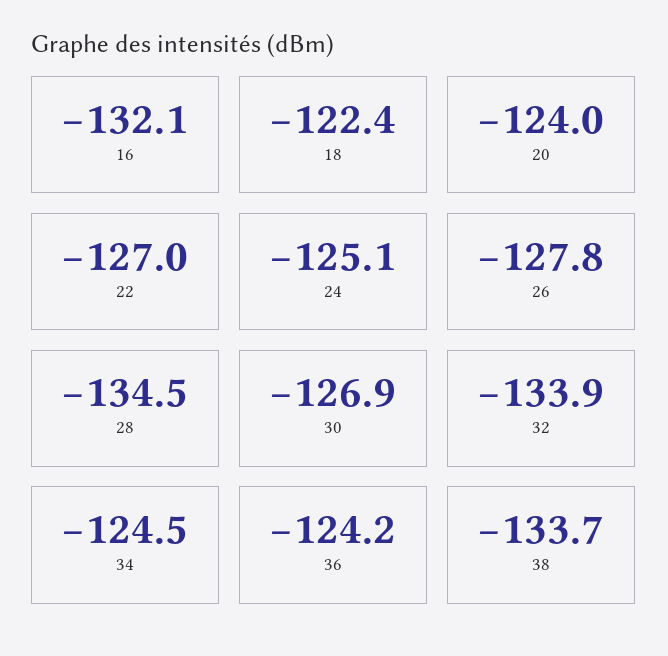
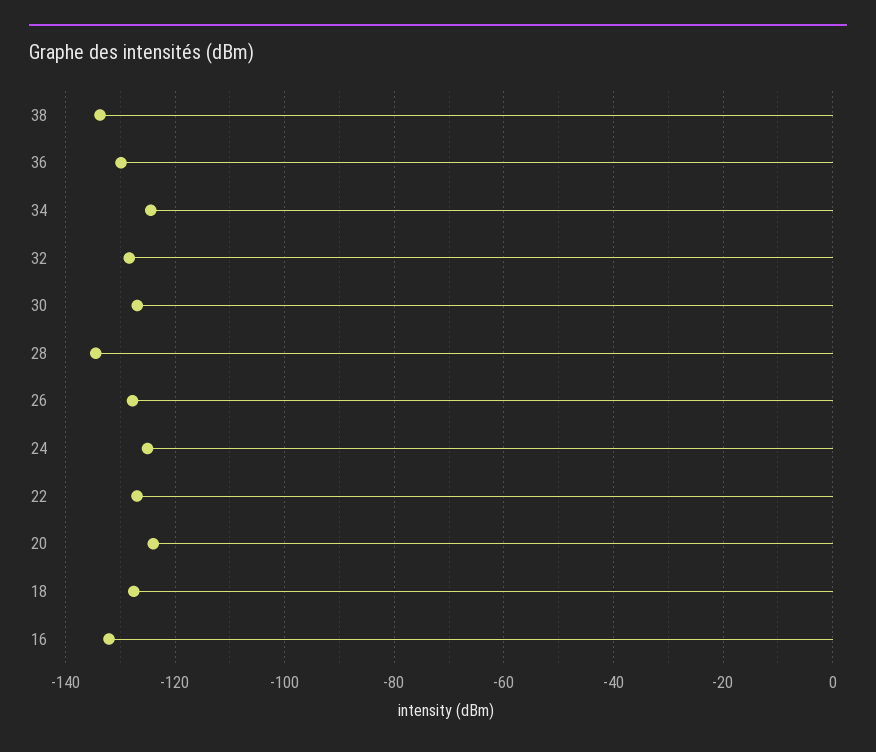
18: -122.4 -> -128
32: -133.9 -> -128
36: -124.2 -> -130

